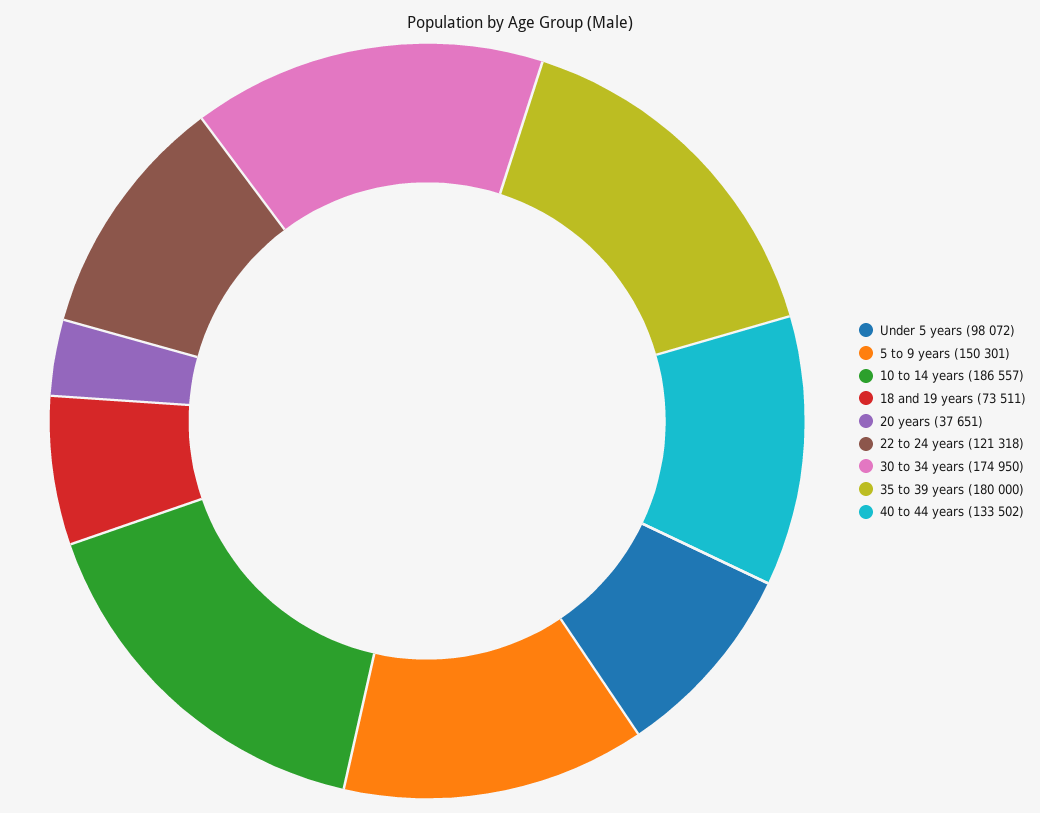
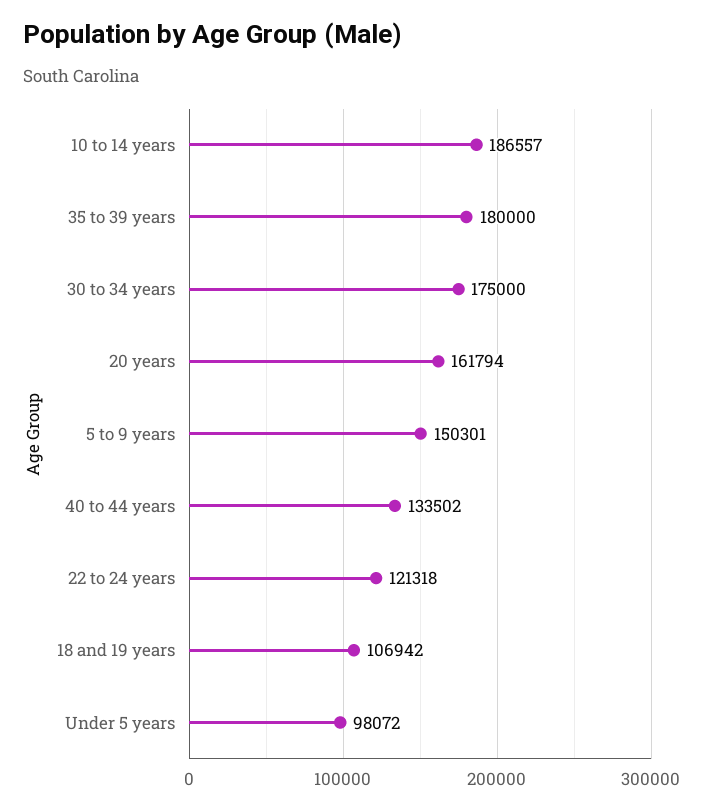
18 and 19 years: 73511 -> 106942
20 years: 37651 -> 161794
30 to 34 years: 174950 -> 175000

